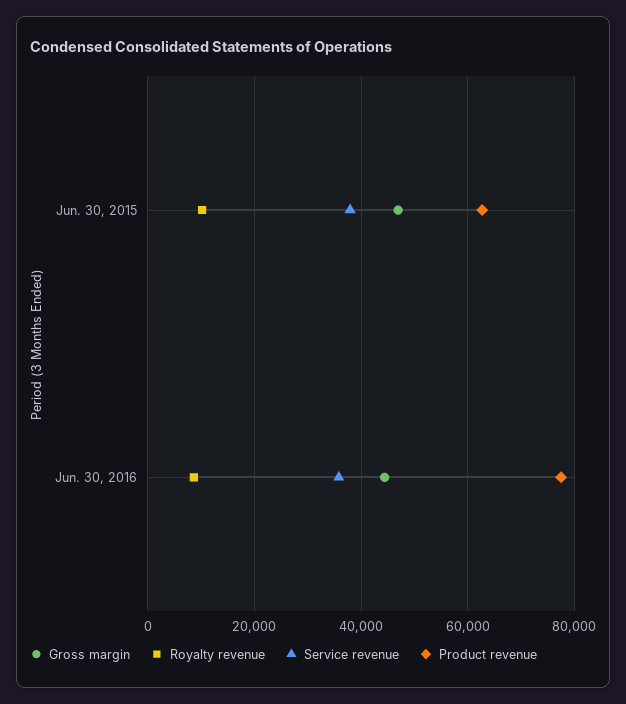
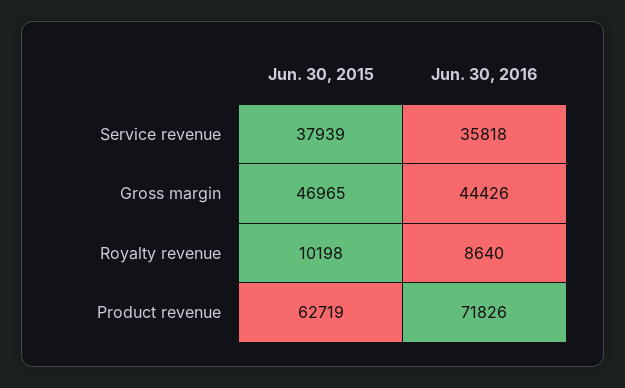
Product revenue, Jun. 30, 2016: 78000 -> 71826

